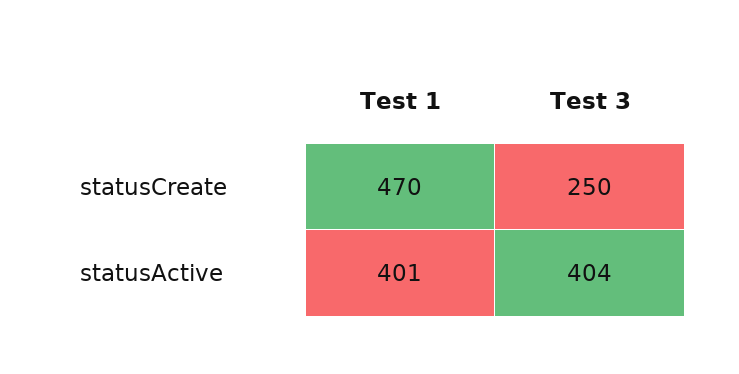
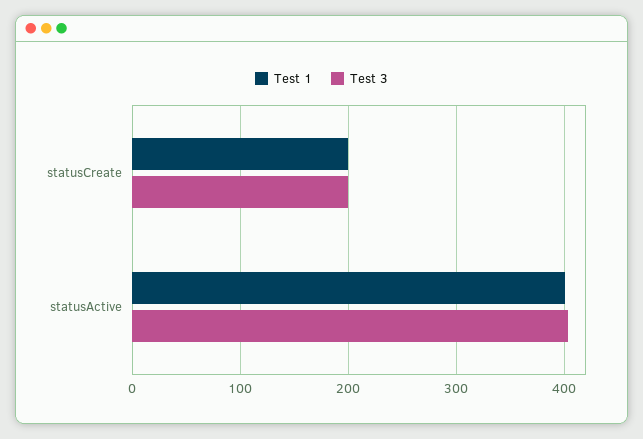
Test 1, statusCreate: 470 -> 200
Test 3, statusCreate: 250 -> 200

